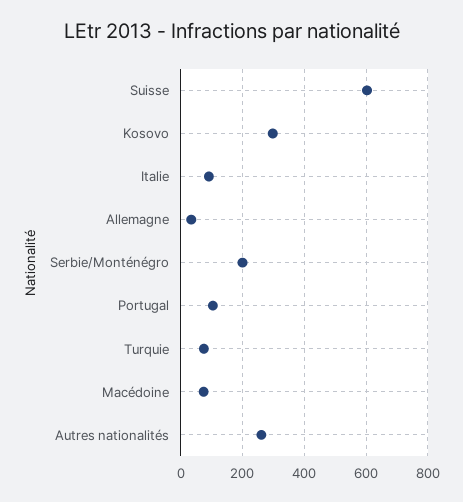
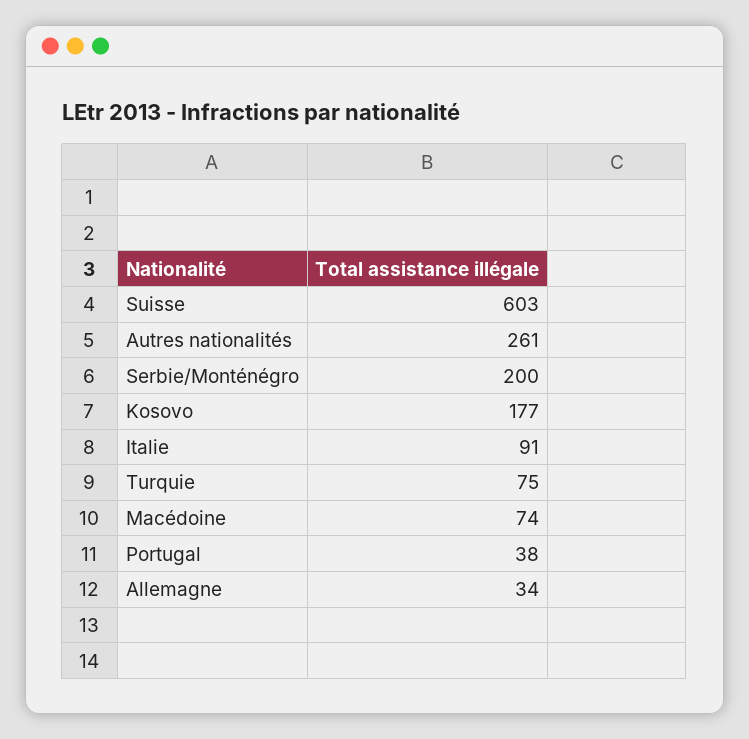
Kosovo: 300 -> 177
Portugal: 100 -> 38

